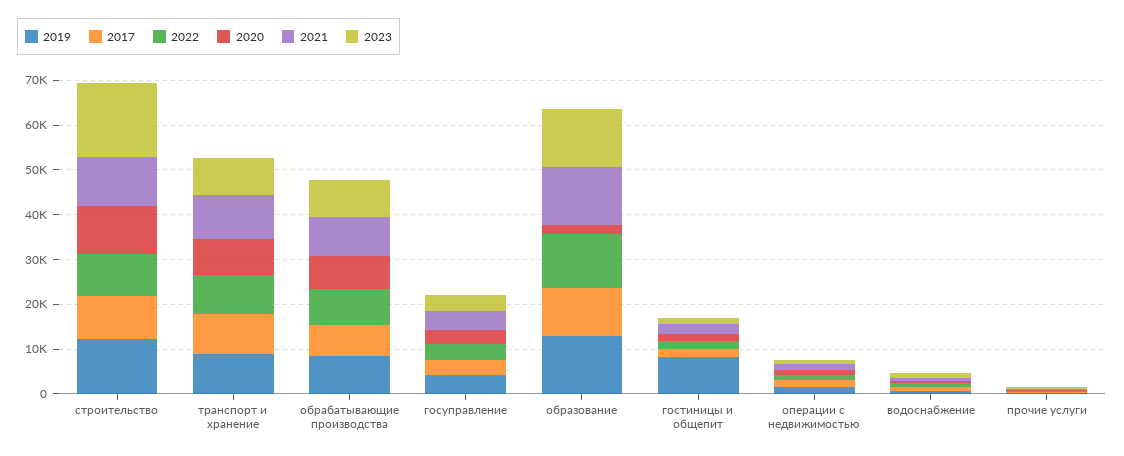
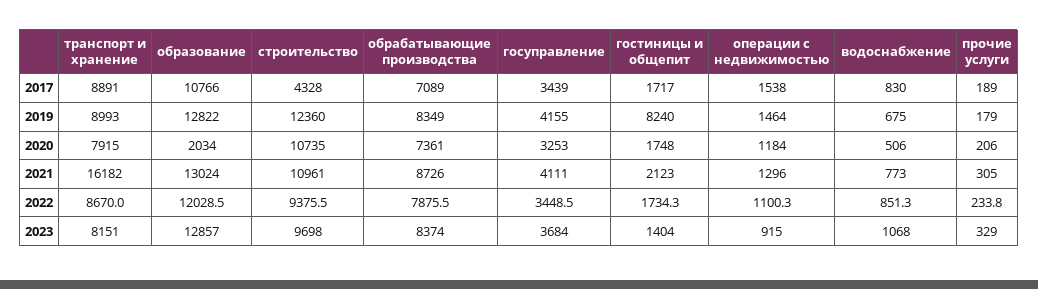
2017, строительство: 10000 -> 4328
2023, строительство: 16000 -> 9698
2021, транспорт и хранение: 10000 -> 16182

